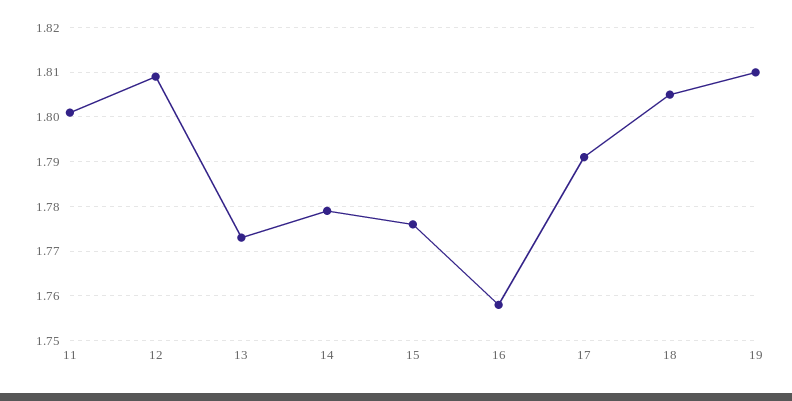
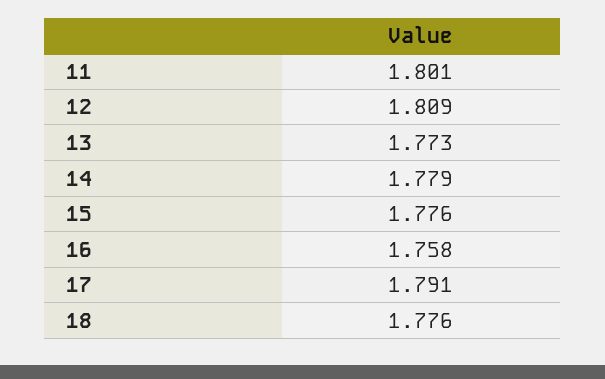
18: 1.805 -> 1.776
19: 1.81 -> none

